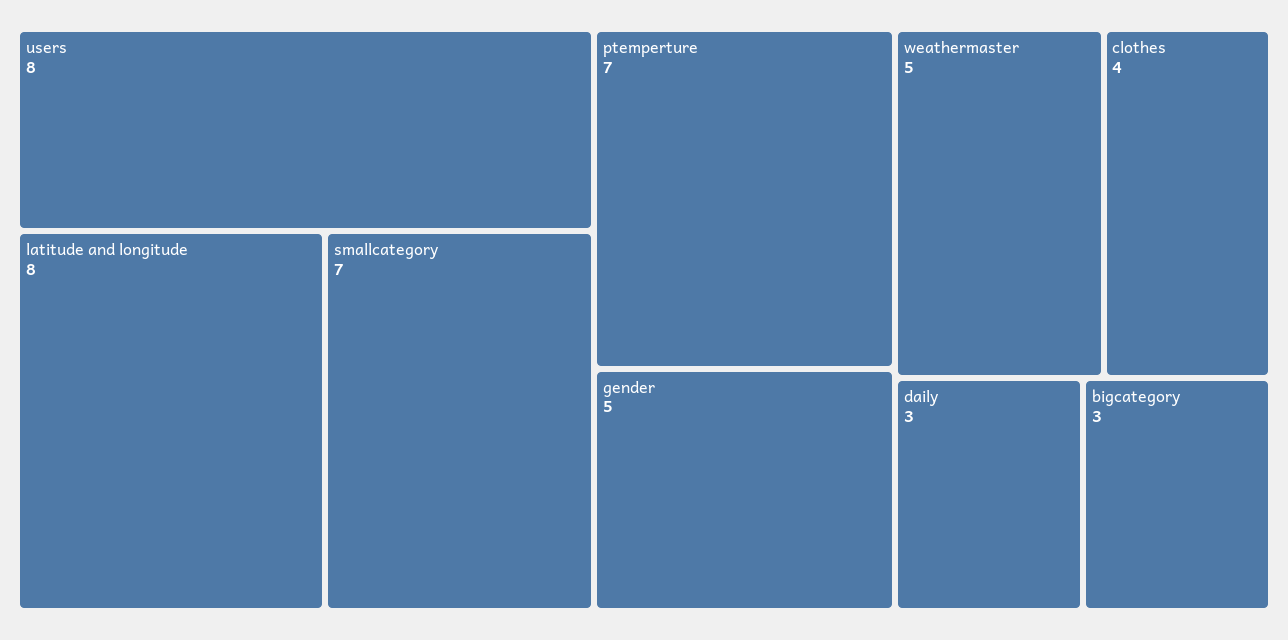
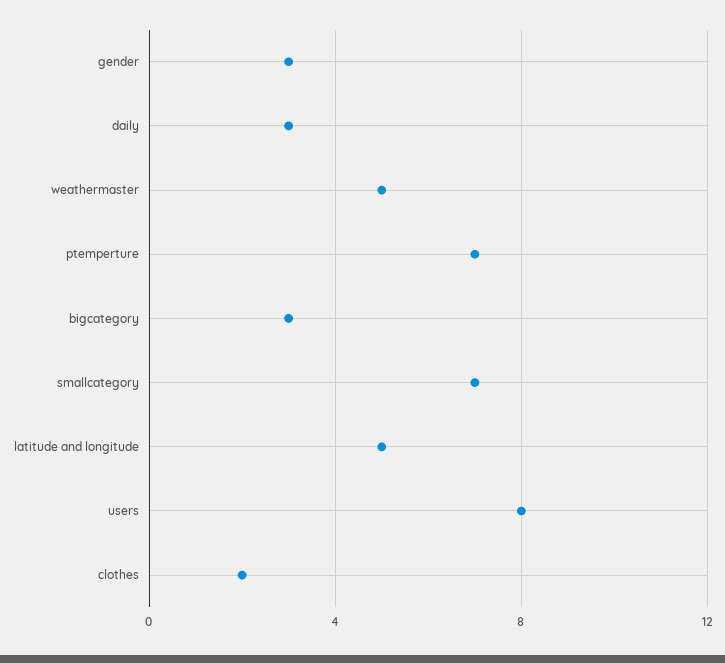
latitude and longitude: 8 -> 5
gender: 5 -> 3
clothes: 4 -> 2

